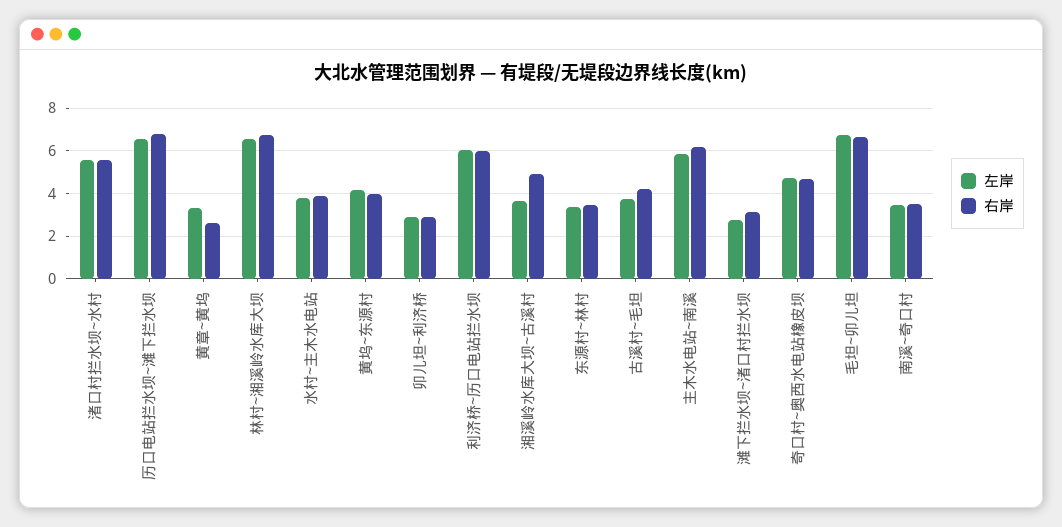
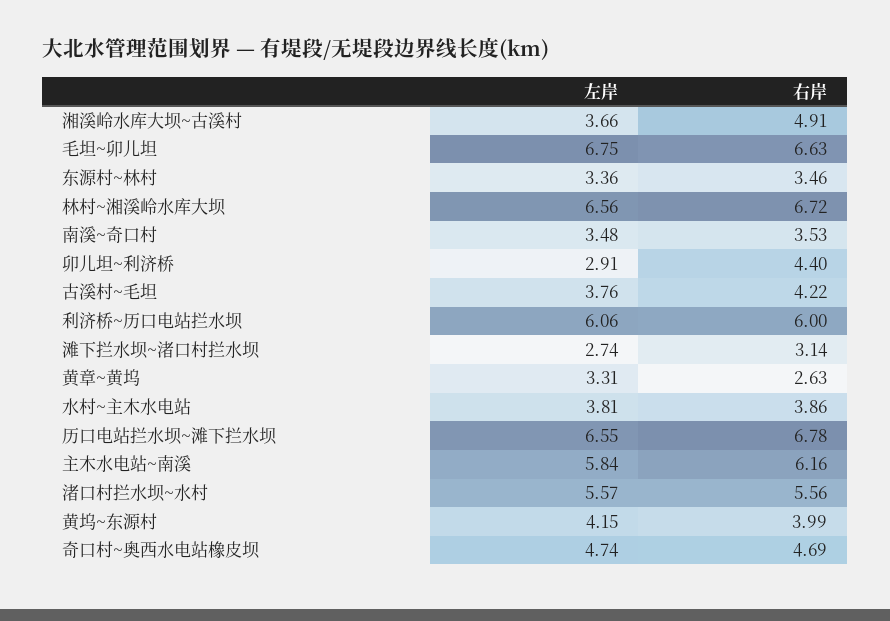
右岸, 卯儿坦~利济桥: 3 -> 4.4

